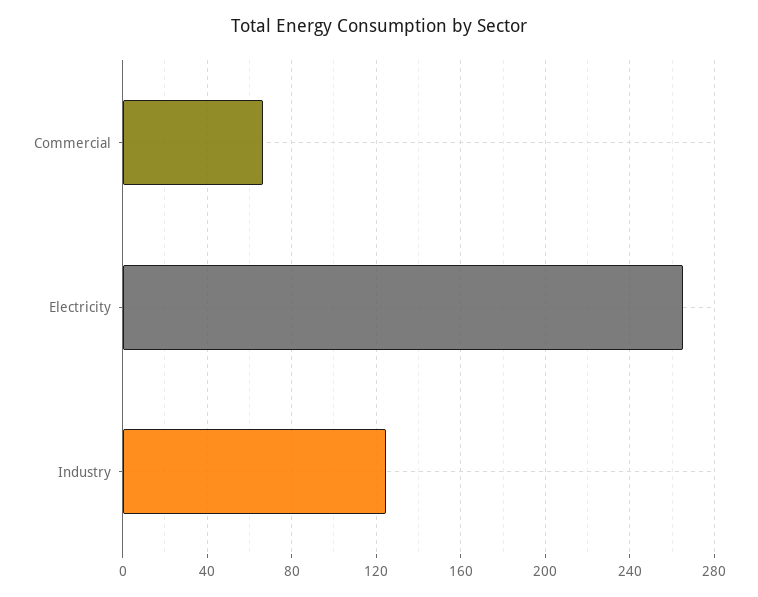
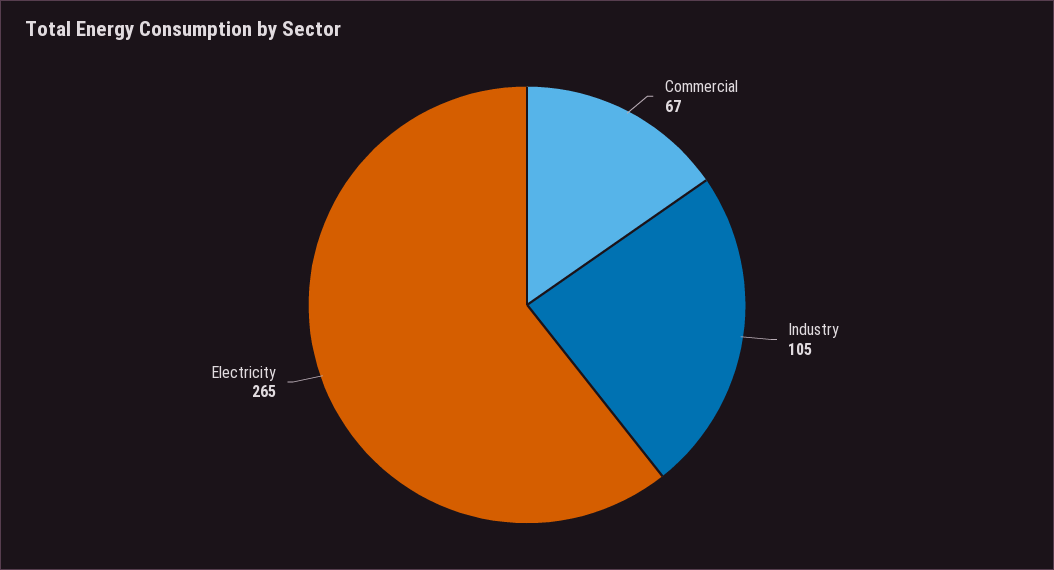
Industry: 125 -> 105

